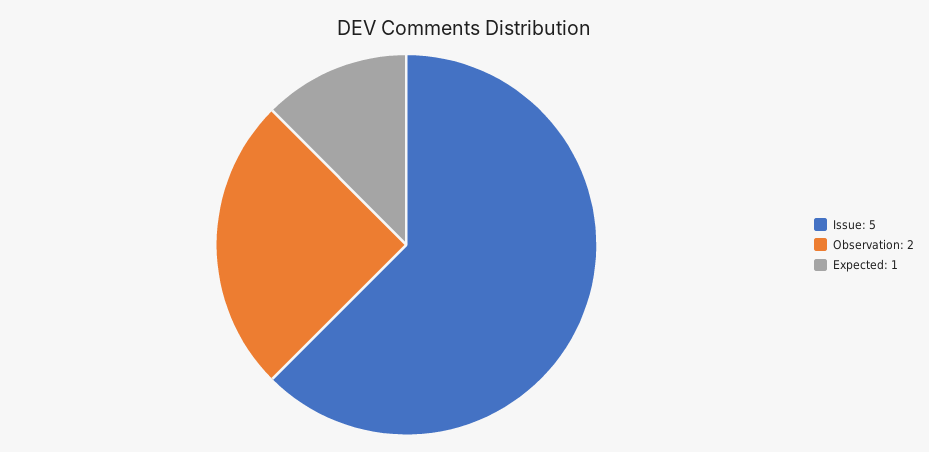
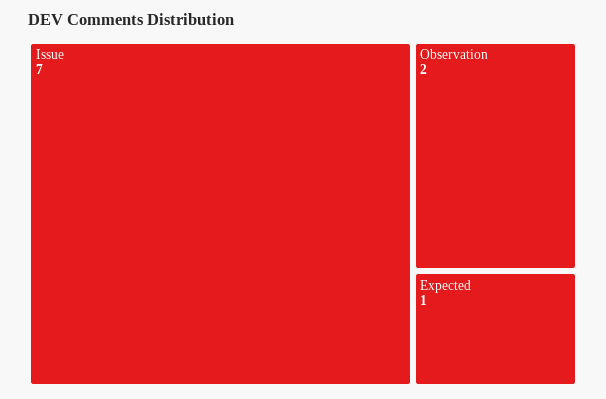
Issue: 5 -> 7

